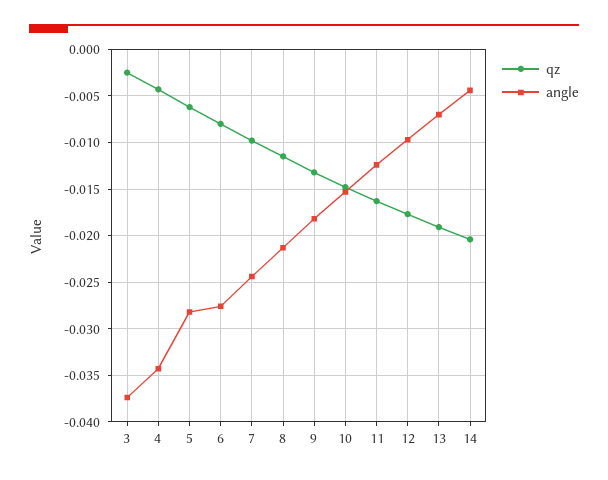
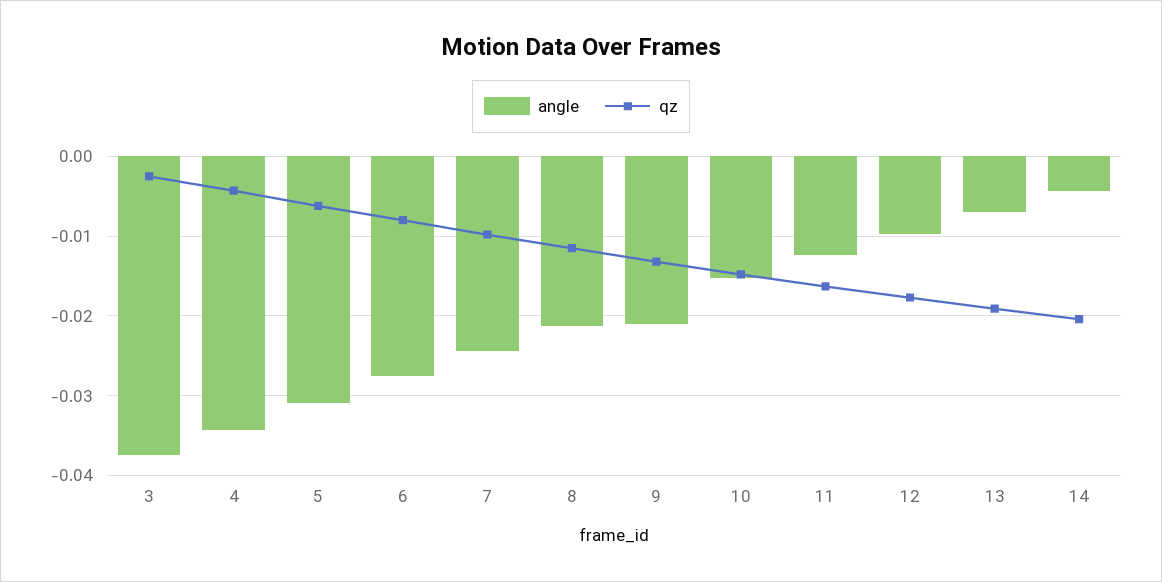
angle, 5: -0.028 -> -0.031
angle, 9: -0.018 -> -0.021

